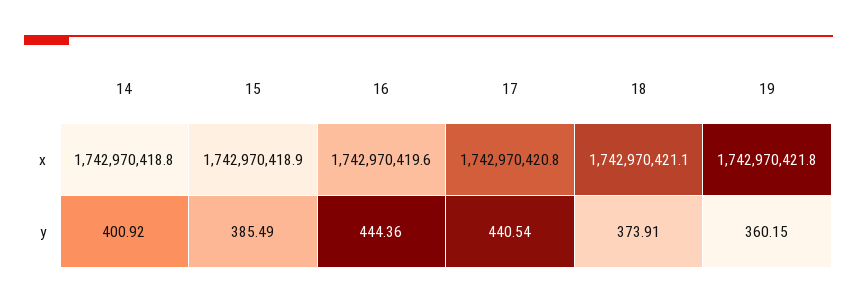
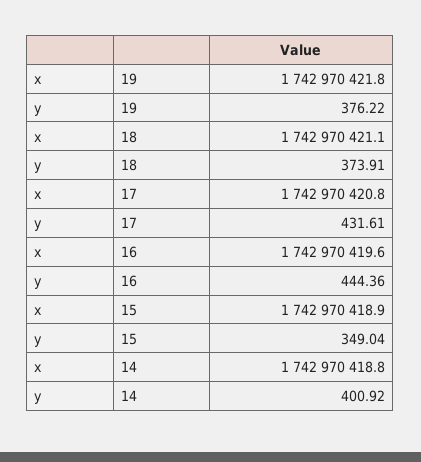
15, y: 385.49 -> 349.04
17, y: 440.54 -> 431.61
19, y: 360.15 -> 376.22

